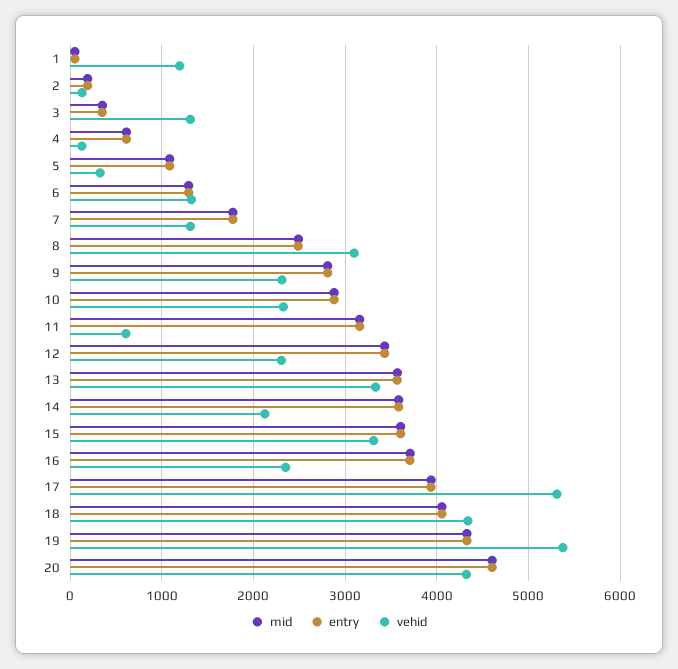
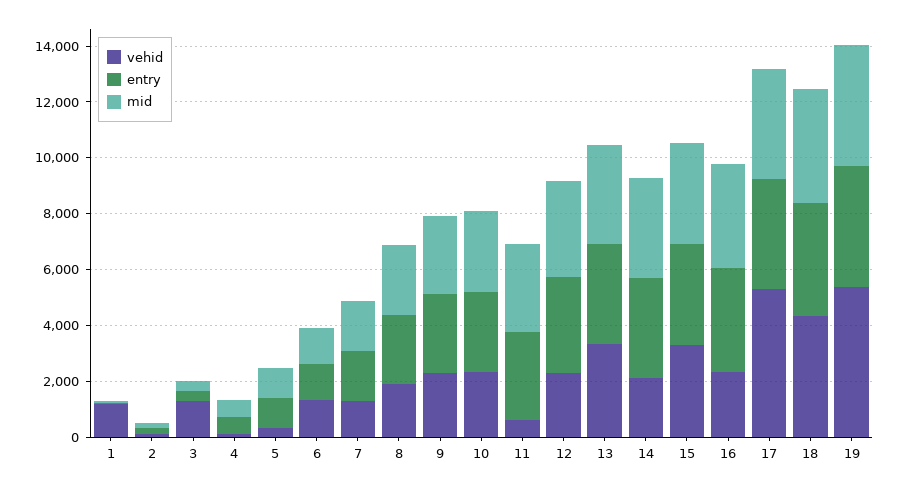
vehid, 8: 3100 -> 2000
mid, 20: 4600 -> none
entry, 20: 4600 -> none
vehid, 20: 4300 -> none

